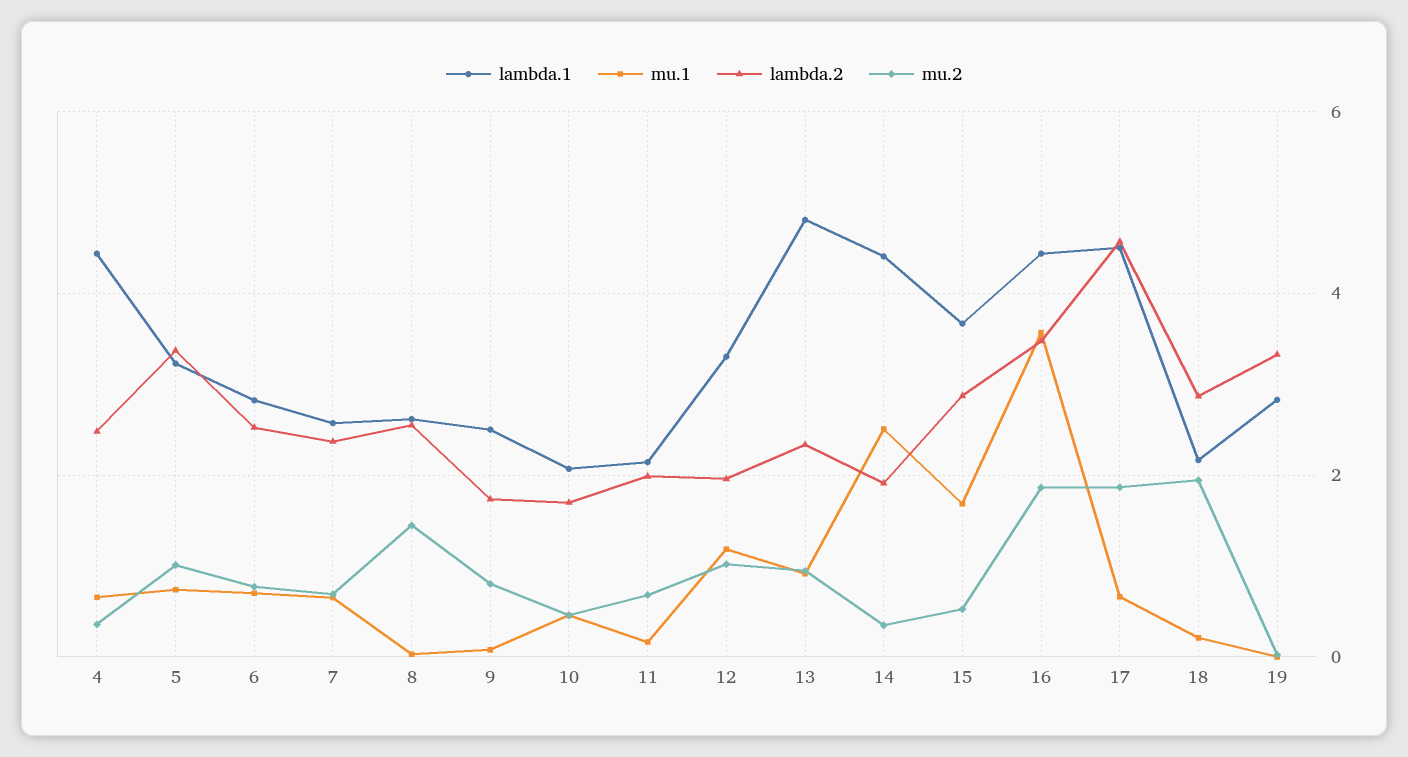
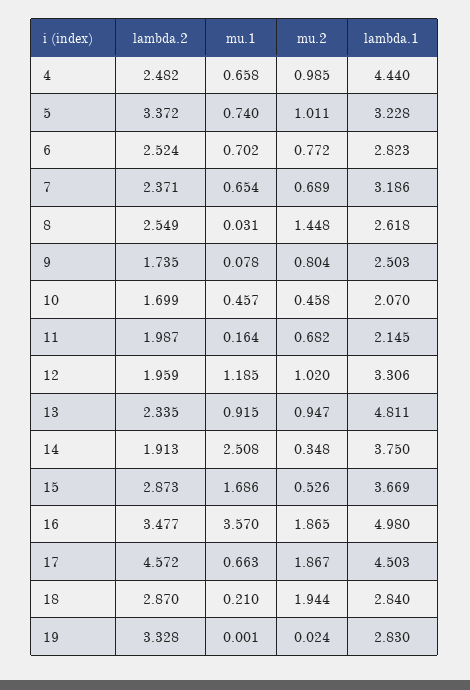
mu.2, 4: 0.4 -> 0.985
lambda.1, 7: 2.6 -> 3.186
lambda.1, 14: 4.4 -> 3.75
lambda.1, 16: 4.4 -> 4.98
lambda.1, 18: 2.2 -> 2.84

